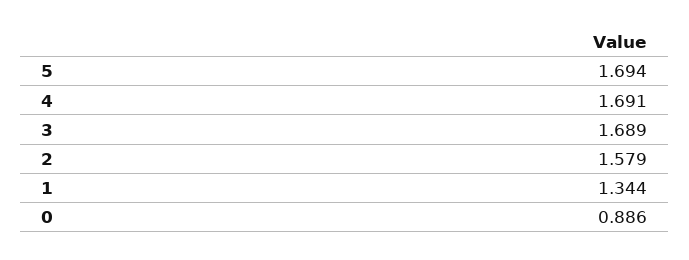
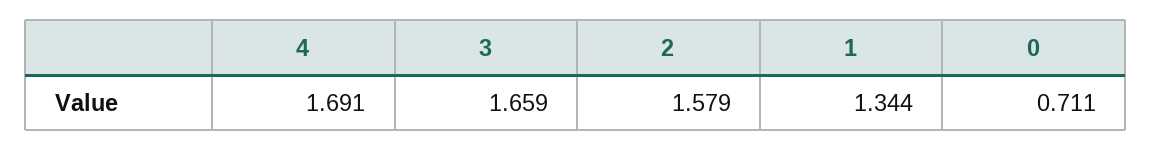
5: 1.694 -> none
3: 1.689 -> 1.659
0: 0.886 -> 0.711

